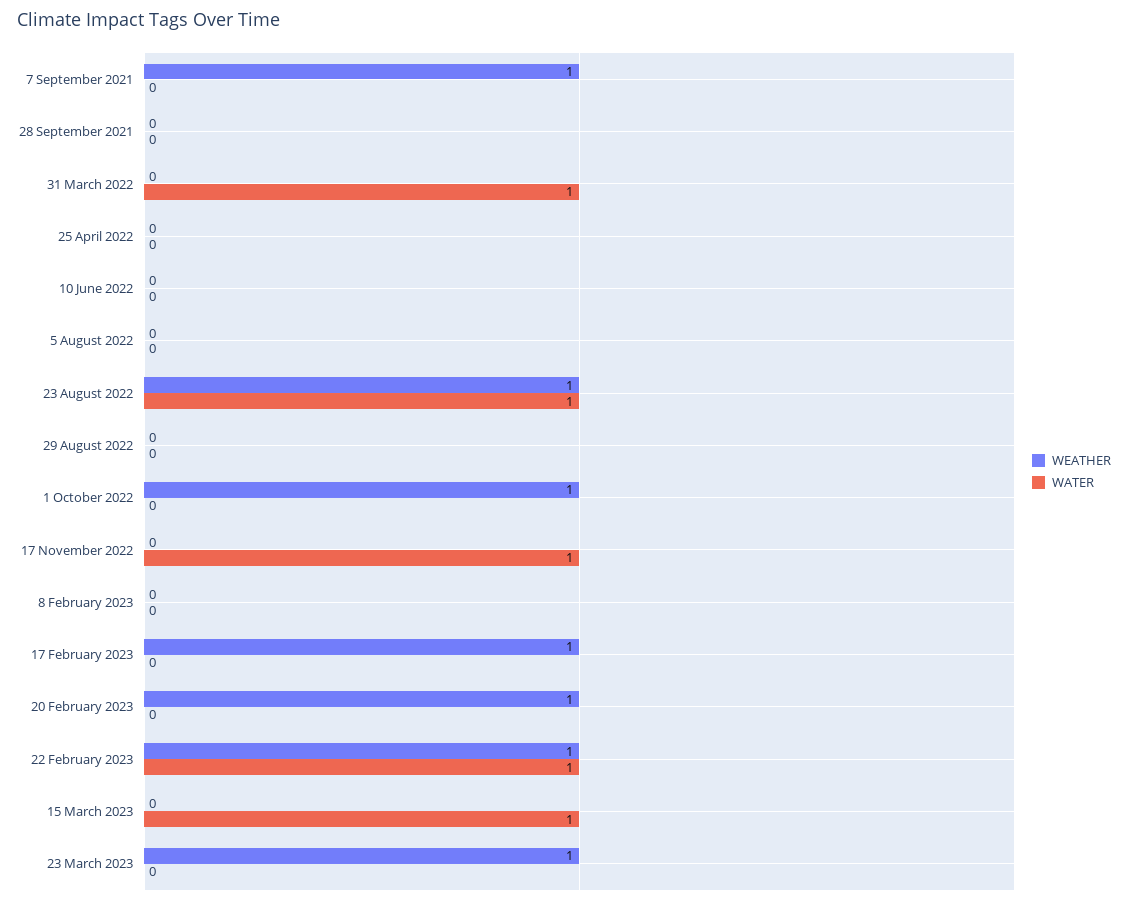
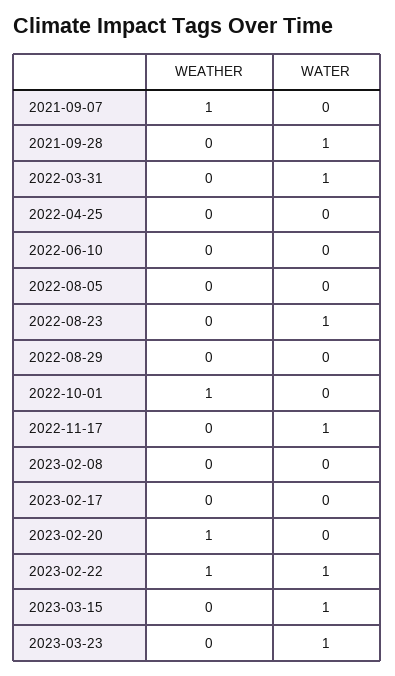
WATER, 28 September 2021: 0 -> 1
WEATHER, 23 August 2022: 1 -> 0
WEATHER, 17 February 2023: 1 -> 0
WEATHER, 23 March 2023: 1 -> 0
WATER, 23 March 2023: 0 -> 1

